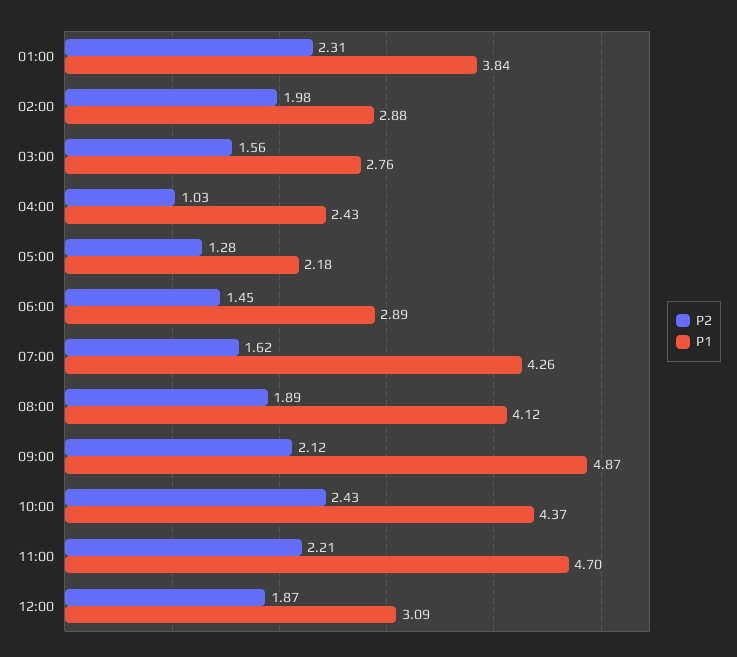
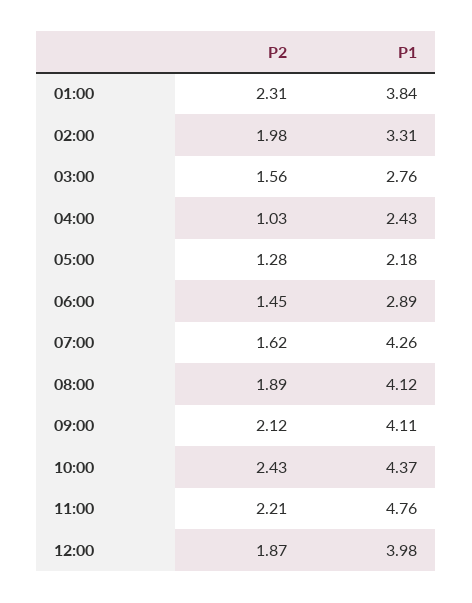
P1, 02:00: 2.88 -> 3.31
P1, 09:00: 4.87 -> 4.11
P1, 11:00: 4.7 -> 4.76
P1, 12:00: 3.09 -> 3.98

